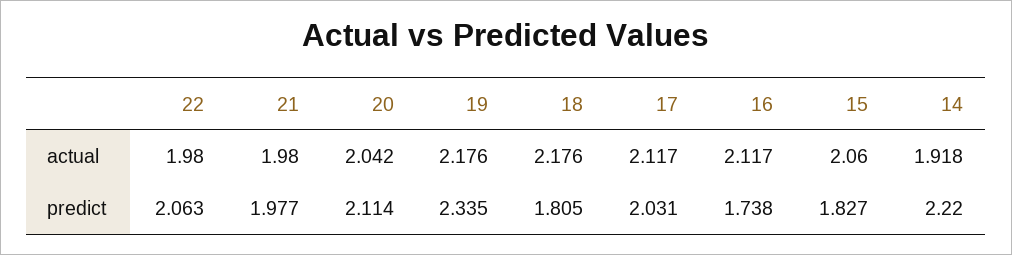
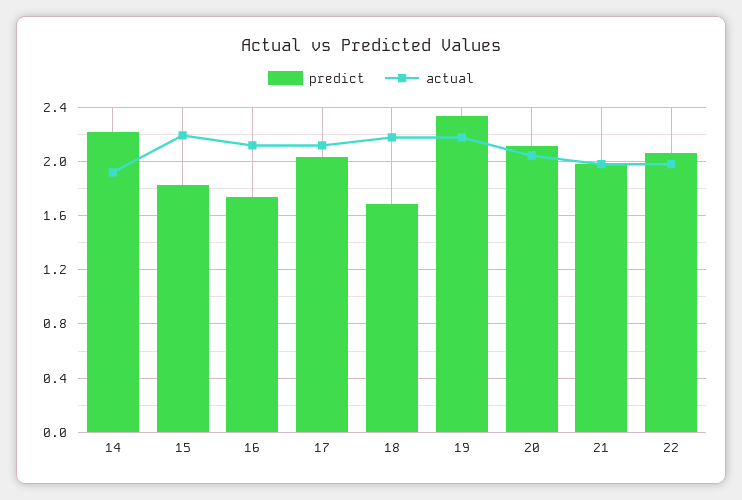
actual, 15: 2.06 -> 2.2
predict, 18: 1.805 -> 1.7

